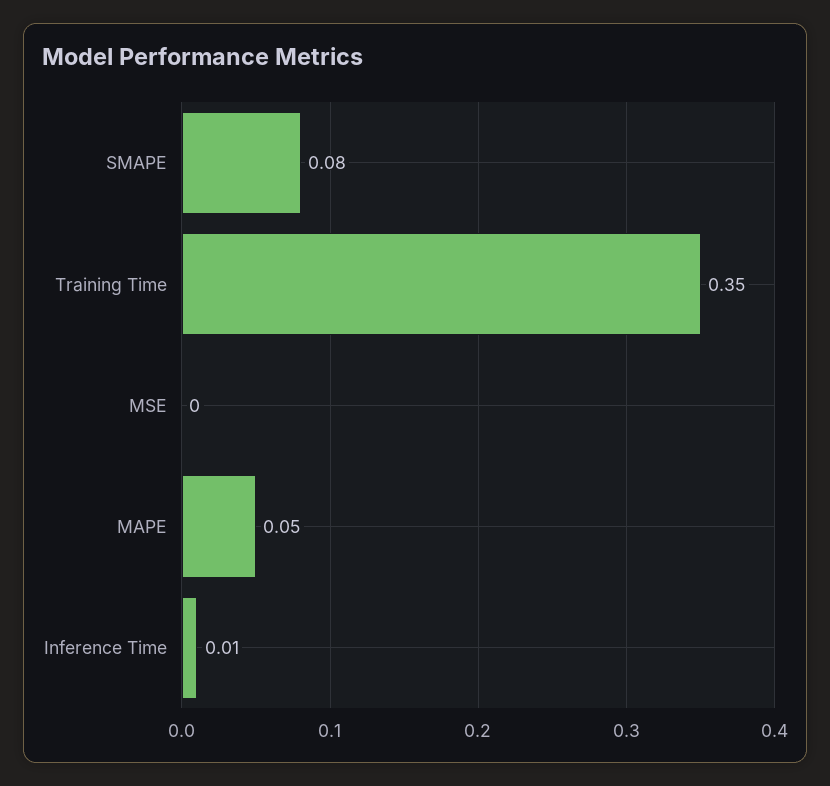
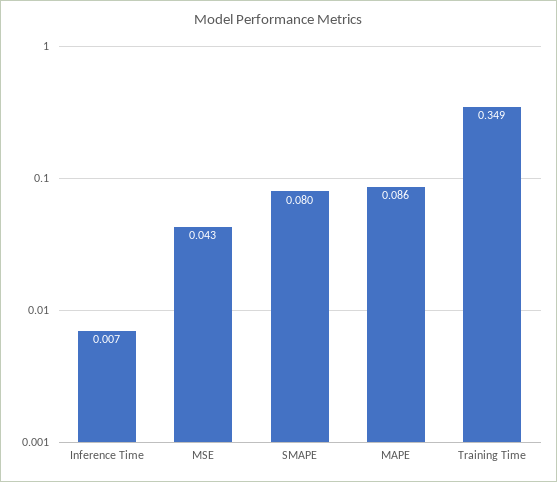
MSE: 0 -> 0.043
MAPE: 0.05 -> 0.086

